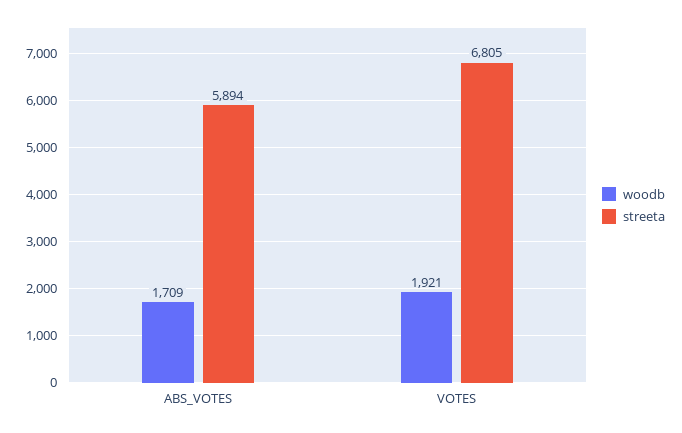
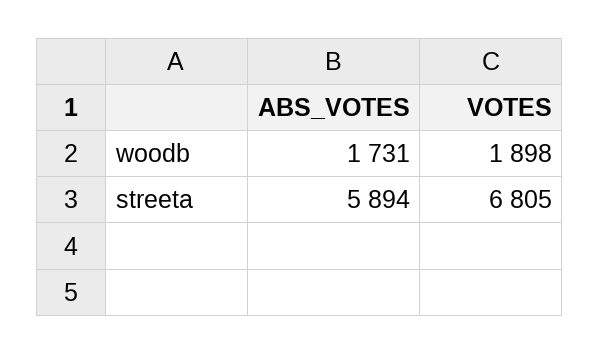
woodb, ABS_VOTES: 1709 -> 1731
woodb, VOTES: 1921 -> 1898

